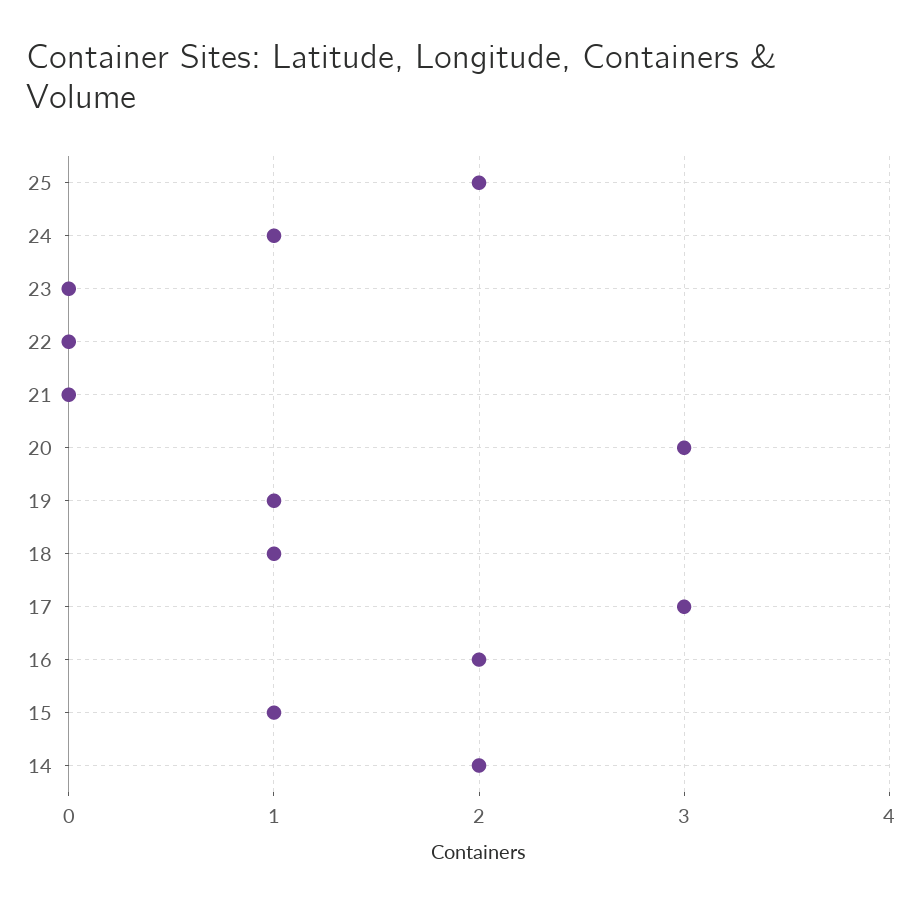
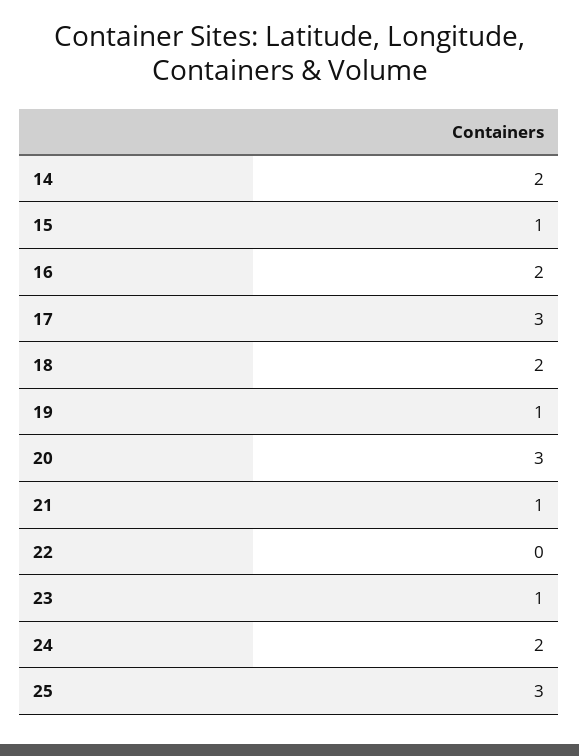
25: 2 -> 3
24: 1 -> 2
23: 0 -> 1
21: 0 -> 1
18: 1 -> 2

